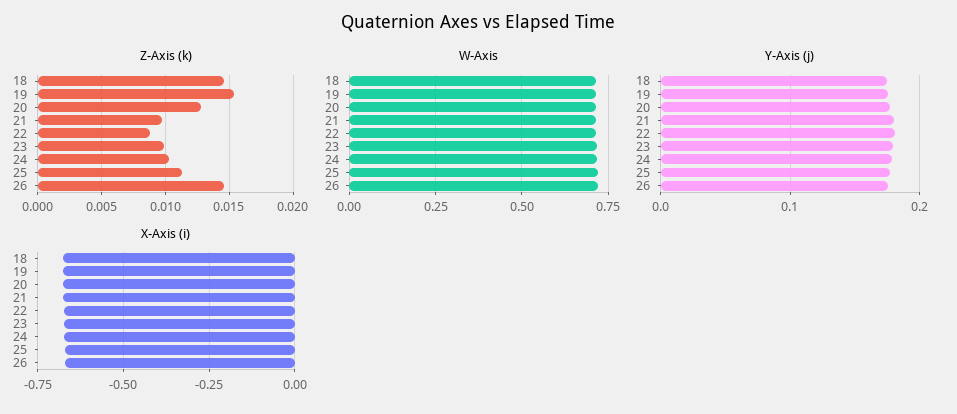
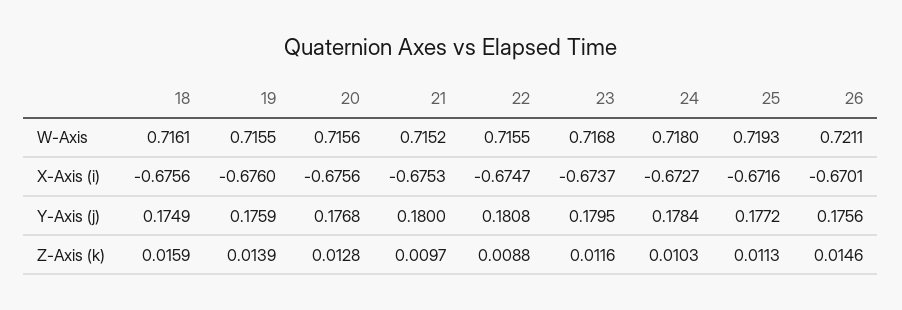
Z-Axis (k), 18: 0.0145 -> 0.0159
Z-Axis (k), 19: 0.0155 -> 0.0139
Z-Axis (k), 23: 0.01 -> 0.0116

